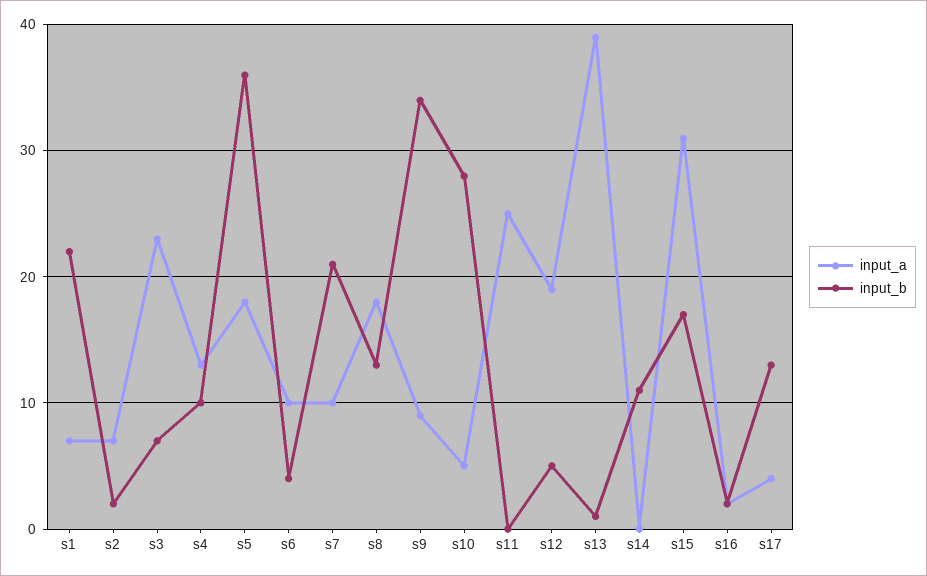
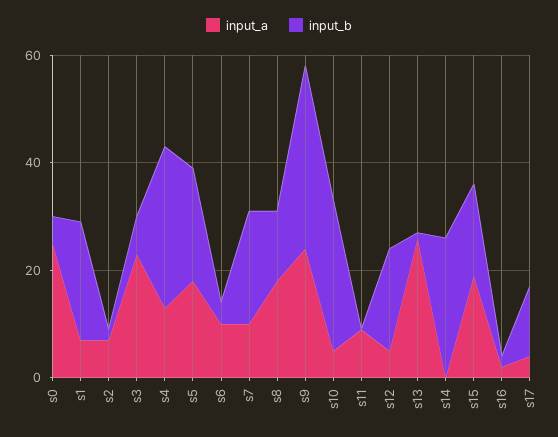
input_b, s4: 10 -> 30
input_b, s5: 36 -> 20
input_a, s9: 9 -> 25
input_a, s11: 25 -> 10
input_a, s12: 19 -> 5
input_b, s12: 5 -> 20
input_a, s13: 39 -> 25
input_b, s14: 11 -> 25
input_a, s15: 31 -> 20
input_a, s0: none -> 25
input_b, s0: none -> 5

